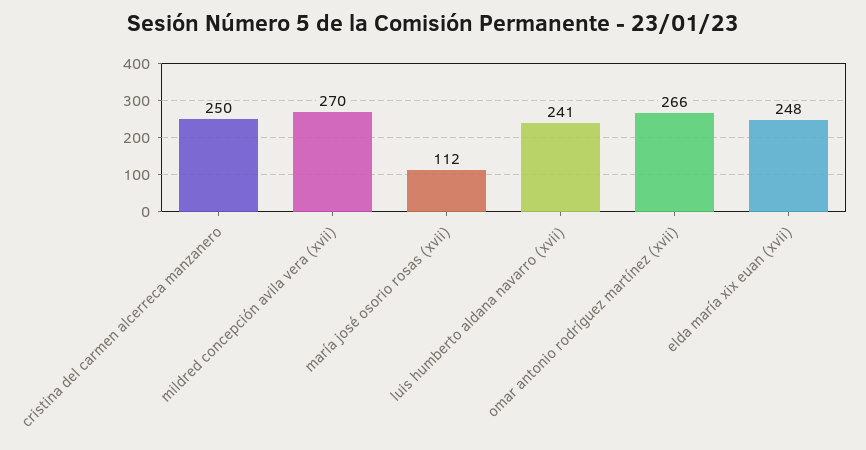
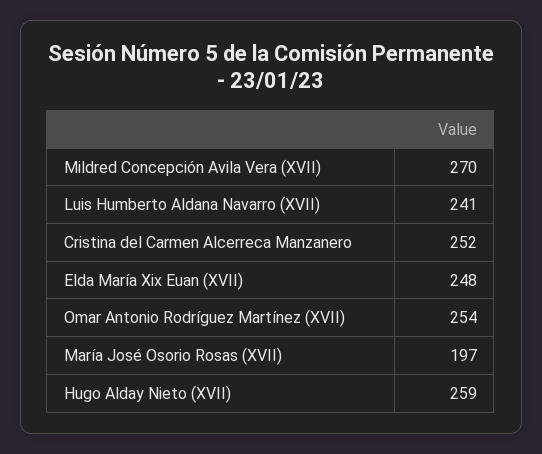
cristina del carmen alcerreca manzanero: 250 -> 252
maría josé osorio rosas (xvii): 112 -> 197
omar antonio rodríguez martínez (xvii): 266 -> 254
Hugo Alday Nieto (XVII): none -> 259

